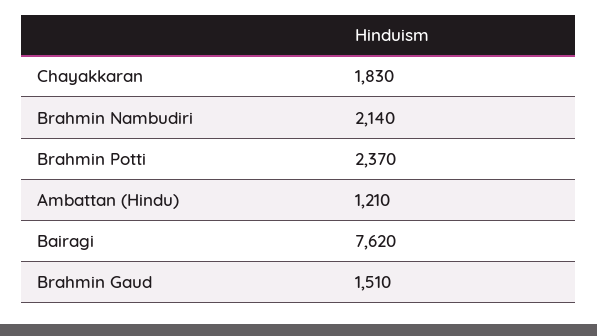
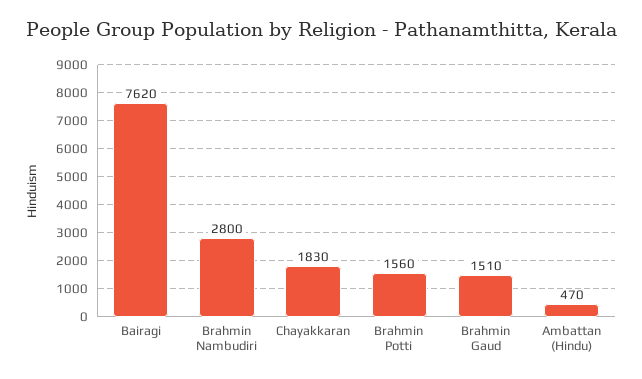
Brahmin Nambudiri: 2140 -> 2800
Brahmin Potti: 2370 -> 1560
Ambattan (Hindu): 1210 -> 470

